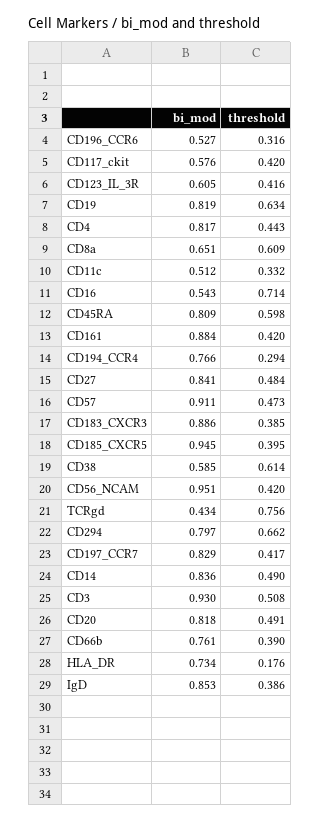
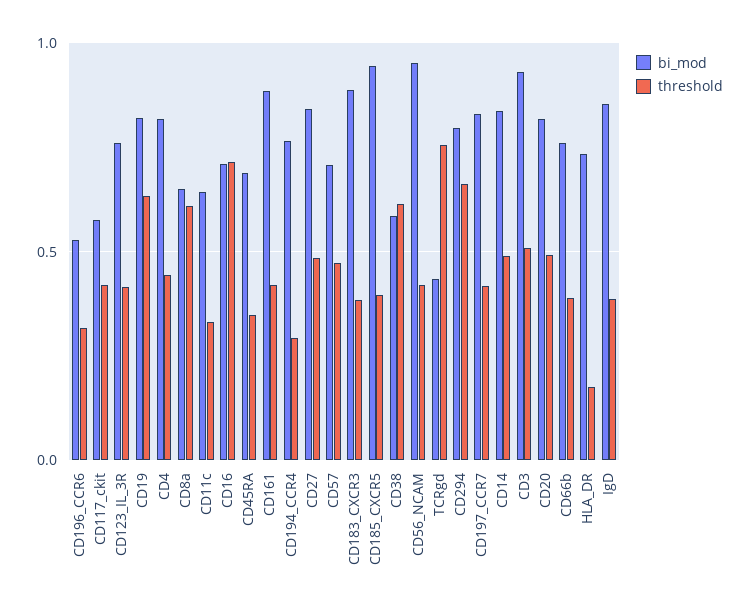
bi_mod, CD123_IL_3R: 0.605 -> 0.75
bi_mod, CD11c: 0.512 -> 0.65
bi_mod, CD16: 0.543 -> 0.7
bi_mod, CD45RA: 0.809 -> 0.7
threshold, CD45RA: 0.598 -> 0.35
bi_mod, CD57: 0.911 -> 0.7

